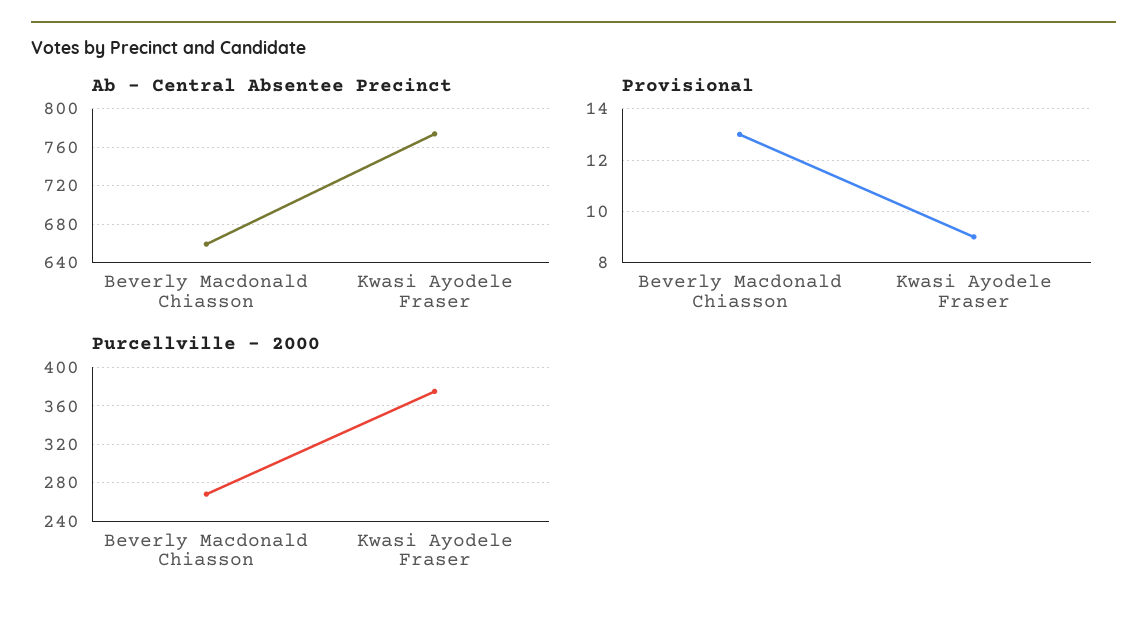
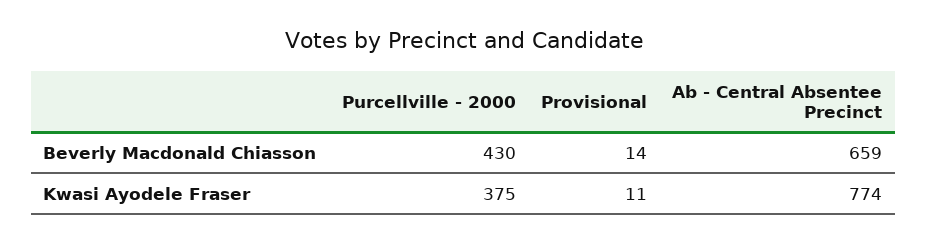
Provisional, Beverly Macdonald Chiasson: 13 -> 14
Provisional, Kwasi Ayodele Fraser: 9 -> 11
Purcellville - 2000, Beverly Macdonald Chiasson: 270 -> 430

